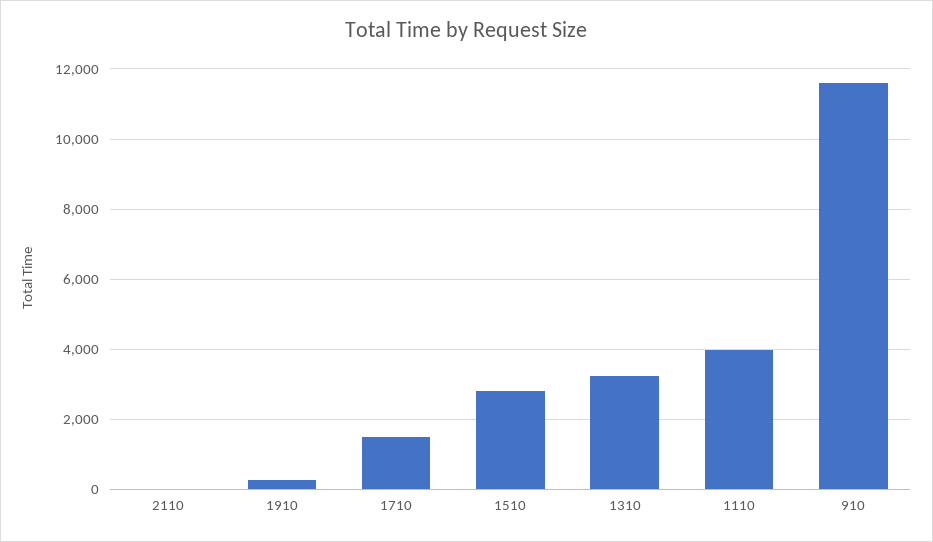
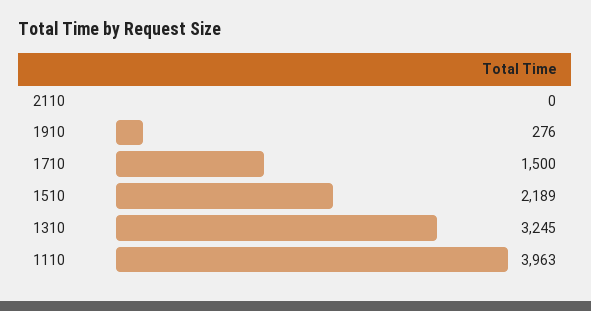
1510: 2800 -> 2189
910: 11600 -> none

